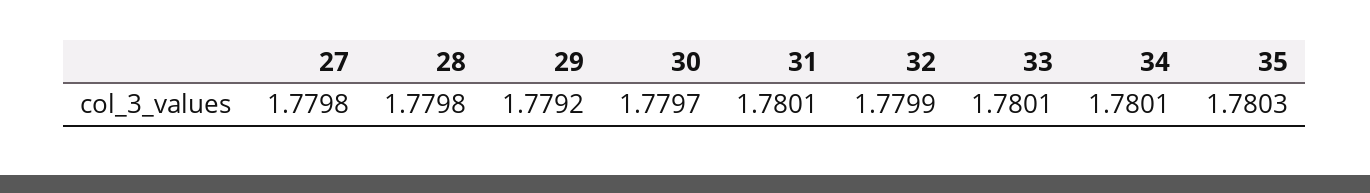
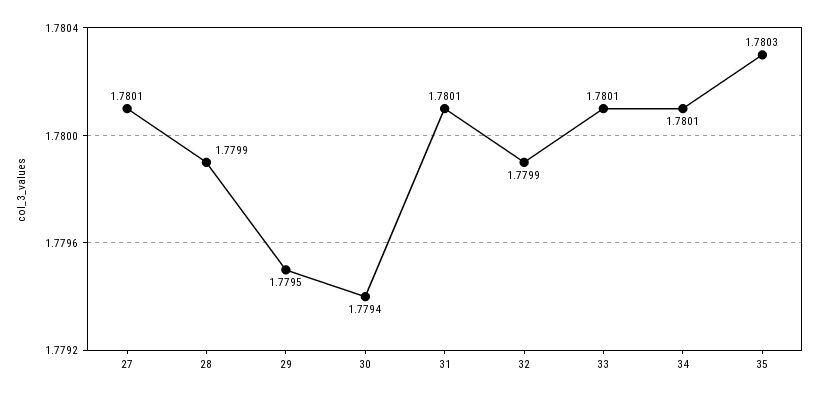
27: 1.7798 -> 1.7801
28: 1.7798 -> 1.7799
29: 1.7792 -> 1.7795
30: 1.7797 -> 1.7794

